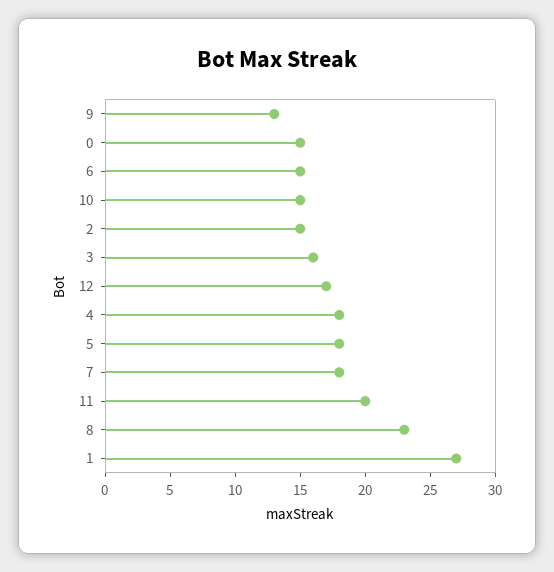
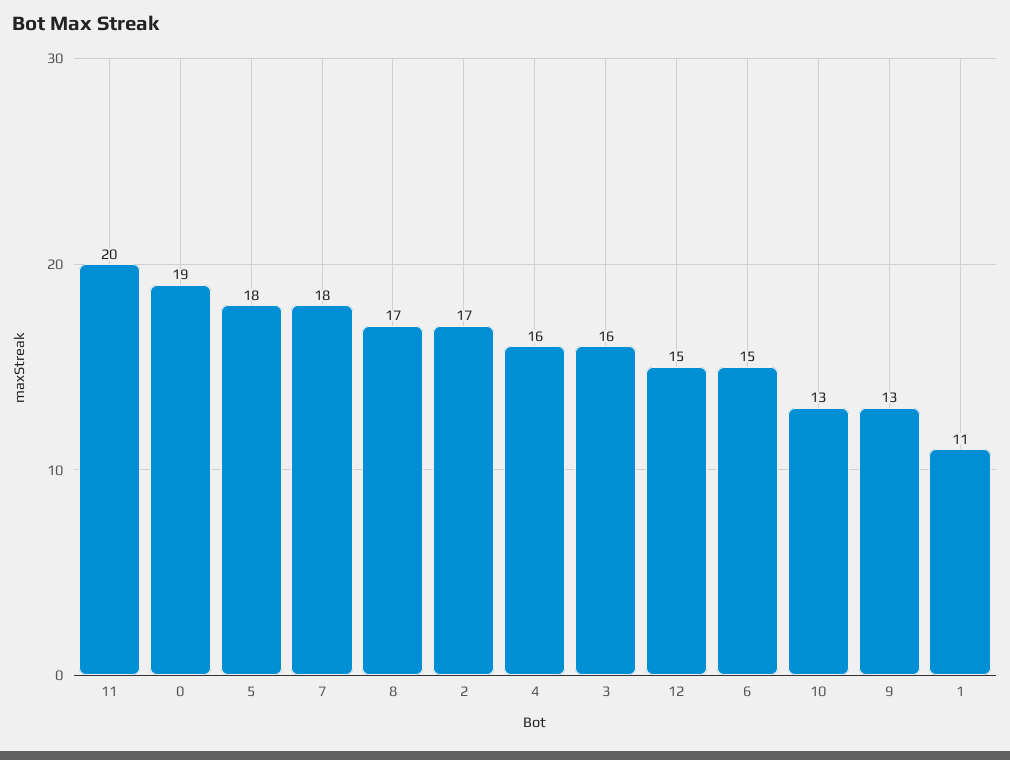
0: 15 -> 19
10: 15 -> 13
2: 15 -> 17
12: 17 -> 15
4: 18 -> 16
8: 23 -> 17
1: 27 -> 11

